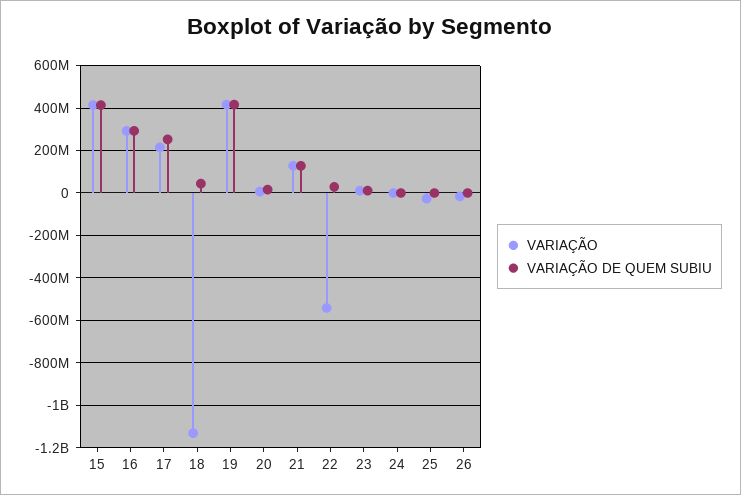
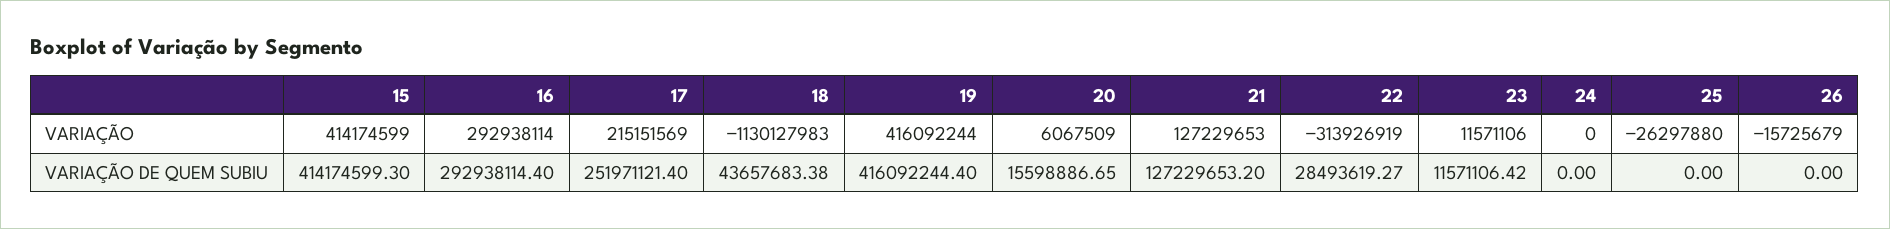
VARIAÇÃO, 22: -550000000 -> -313926919

